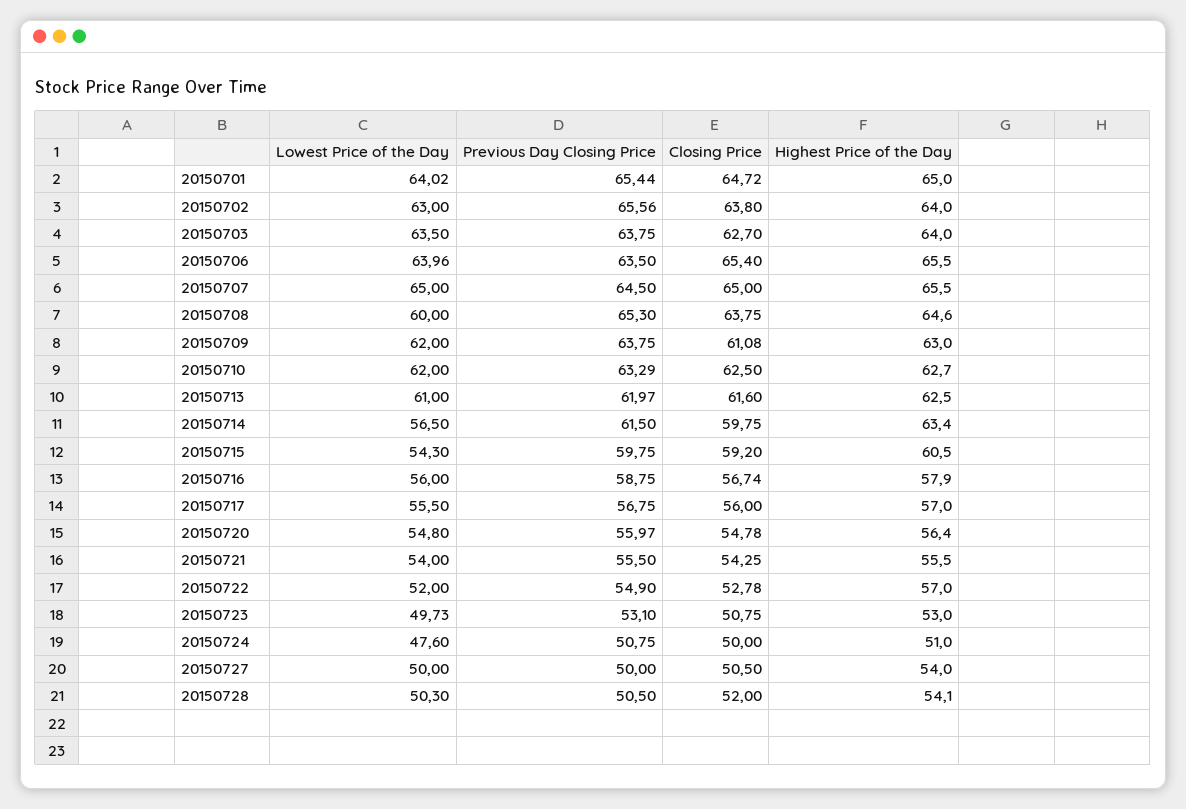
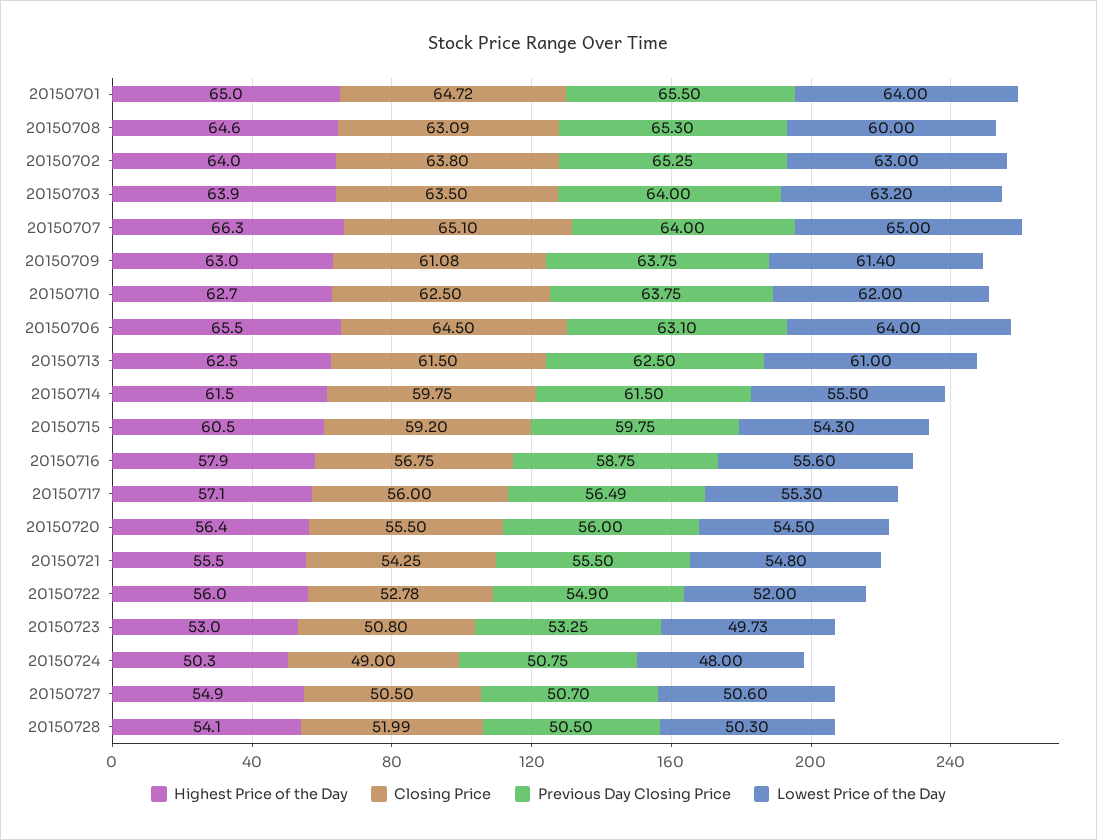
Lowest Price of the Day, 20150701: 64.02 -> 64
Previous Day Closing Price, 20150701: 65.44 -> 65.5
Previous Day Closing Price, 20150702: 65.56 -> 65.25
Lowest Price of the Day, 20150703: 63.5 -> 63.2
Previous Day Closing Price, 20150703: 63.75 -> 64
Closing Price, 20150703: 62.7 -> 63.5
Highest Price of the Day, 20150703: 64 -> 63.9
Lowest Price of the Day, 20150706: 63.96 -> 64
Previous Day Closing Price, 20150706: 63.5 -> 63.1
Closing Price, 20150706: 65.4 -> 64.5
Previous Day Closing Price, 20150707: 64.5 -> 64
Closing Price, 20150707: 65 -> 65.1
Highest Price of the Day, 20150707: 65.5 -> 66.3
Closing Price, 20150708: 63.75 -> 63.09
Lowest Price of the Day, 20150709: 62 -> 61.4
Previous Day Closing Price, 20150710: 63.29 -> 63.75
Previous Day Closing Price, 20150713: 61.97 -> 62.5
Closing Price, 20150713: 61.6 -> 61.5
Lowest Price of the Day, 20150714: 56.5 -> 55.5
Highest Price of the Day, 20150714: 63.4 -> 61.5
Lowest Price of the Day, 20150716: 56 -> 55.6
Closing Price, 20150716: 56.74 -> 56.75
Lowest Price of the Day, 20150717: 55.5 -> 55.3
Previous Day Closing Price, 20150717: 56.75 -> 56.49
Highest Price of the Day, 20150717: 57 -> 57.1
Lowest Price of the Day, 20150720: 54.8 -> 54.5
Previous Day Closing Price, 20150720: 55.97 -> 56
Closing Price, 20150720: 54.78 -> 55.5
Lowest Price of the Day, 20150721: 54 -> 54.8
Highest Price of the Day, 20150722: 57 -> 56
Previous Day Closing Price, 20150723: 53.1 -> 53.25
Closing Price, 20150723: 50.75 -> 50.8
Lowest Price of the Day, 20150724: 47.6 -> 48
Closing Price, 20150724: 50 -> 49
Highest Price of the Day, 20150724: 51 -> 50.3
Lowest Price of the Day, 20150727: 50 -> 50.6
Previous Day Closing Price, 20150727: 50 -> 50.7
Highest Price of the Day, 20150727: 54 -> 54.9
Closing Price, 20150728: 52 -> 51.99

